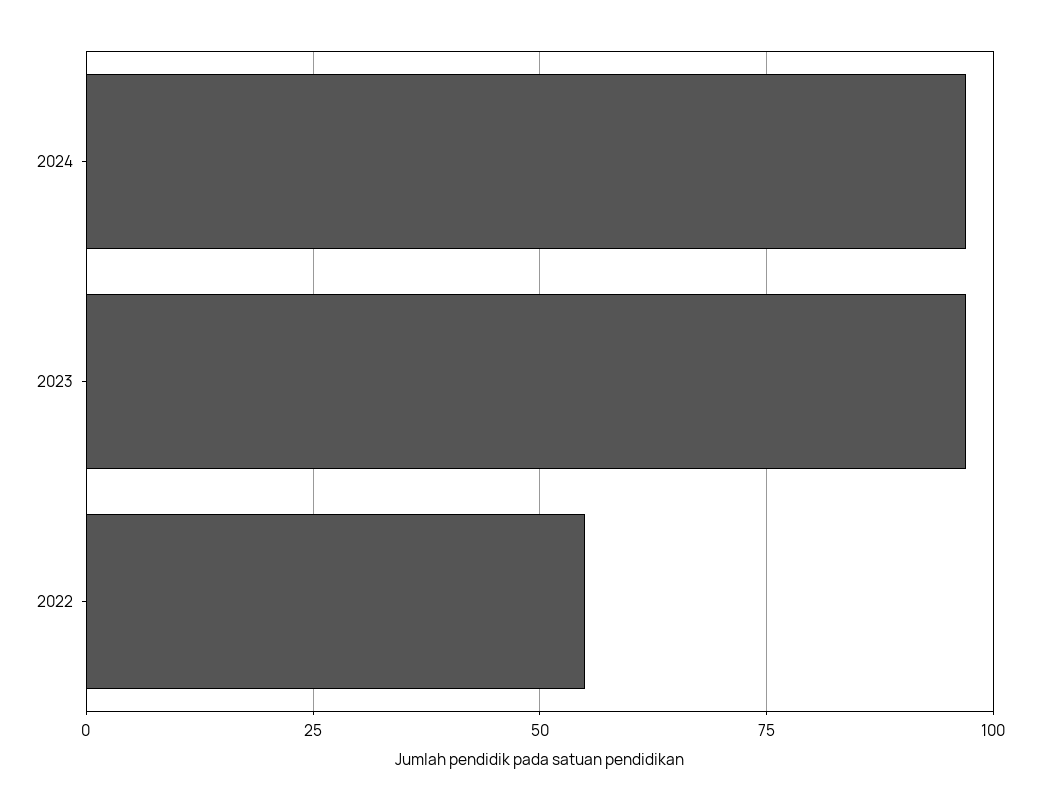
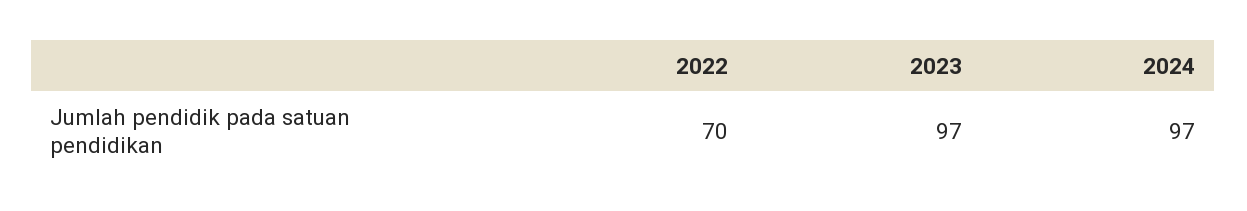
2022: 55 -> 70

